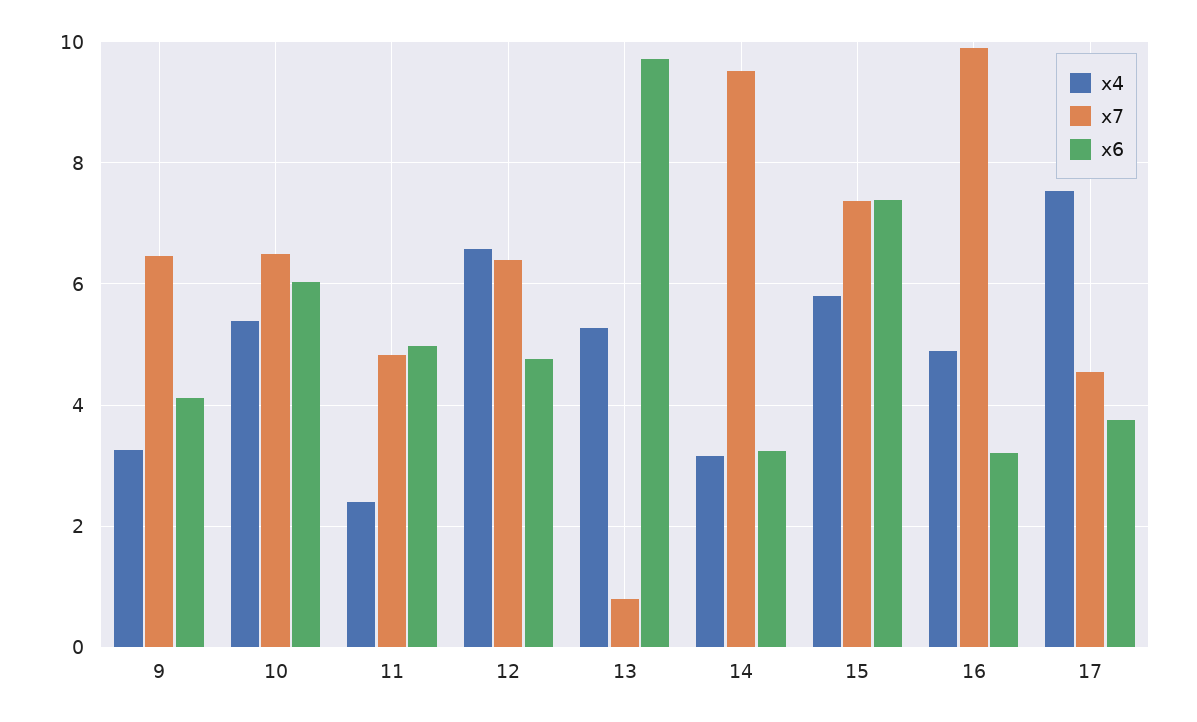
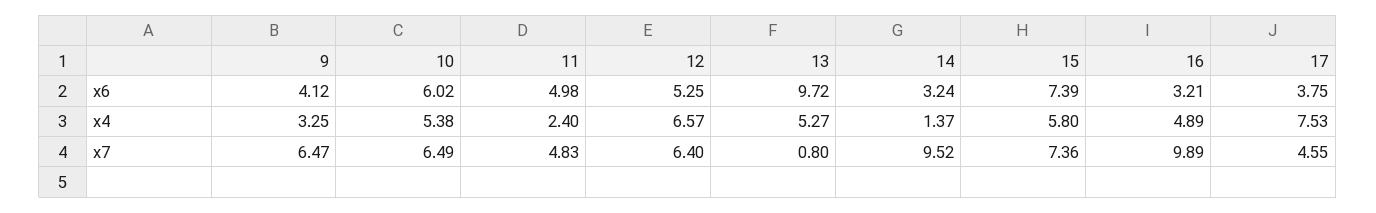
x6, 12: 4.8 -> 5.25
x4, 14: 3.2 -> 1.37

